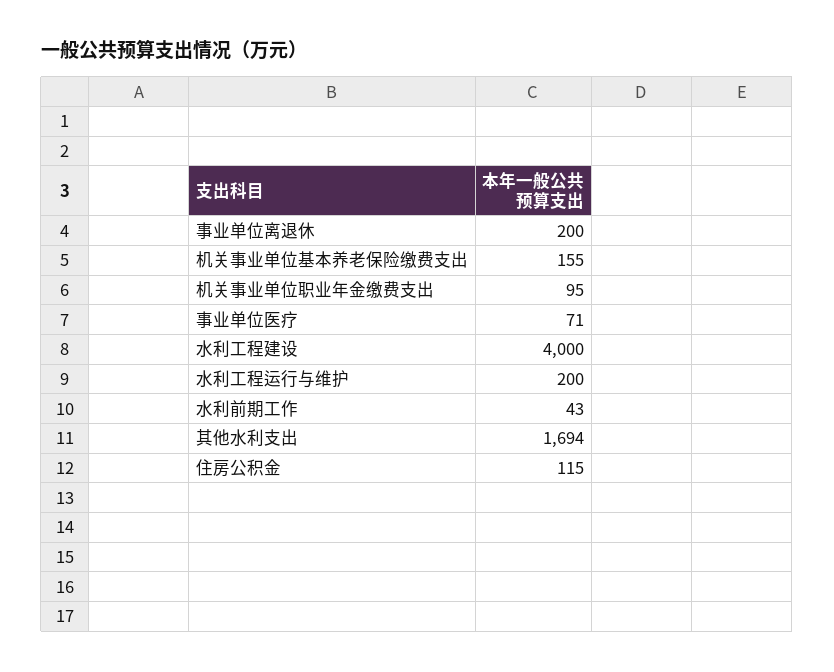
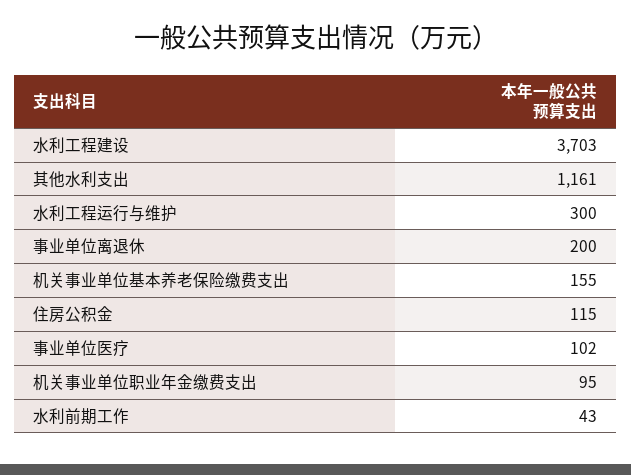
事业单位医疗: 71 -> 102
水利工程建设: 4000 -> 3703
水利工程运行与维护: 200 -> 300
其他水利支出: 1694 -> 1161

